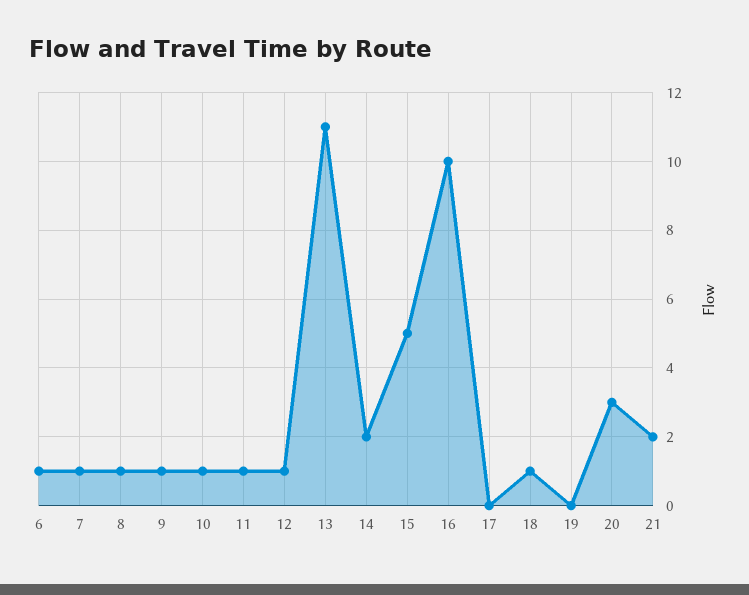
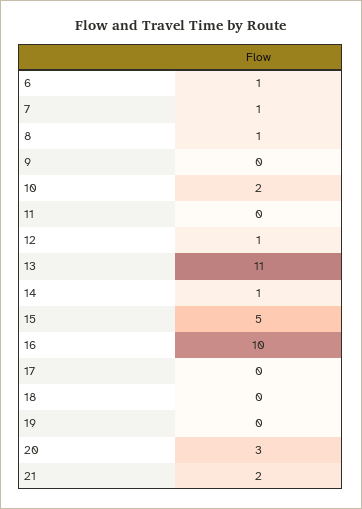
9: 1 -> 0
10: 1 -> 2
11: 1 -> 0
14: 2 -> 1
18: 1 -> 0

